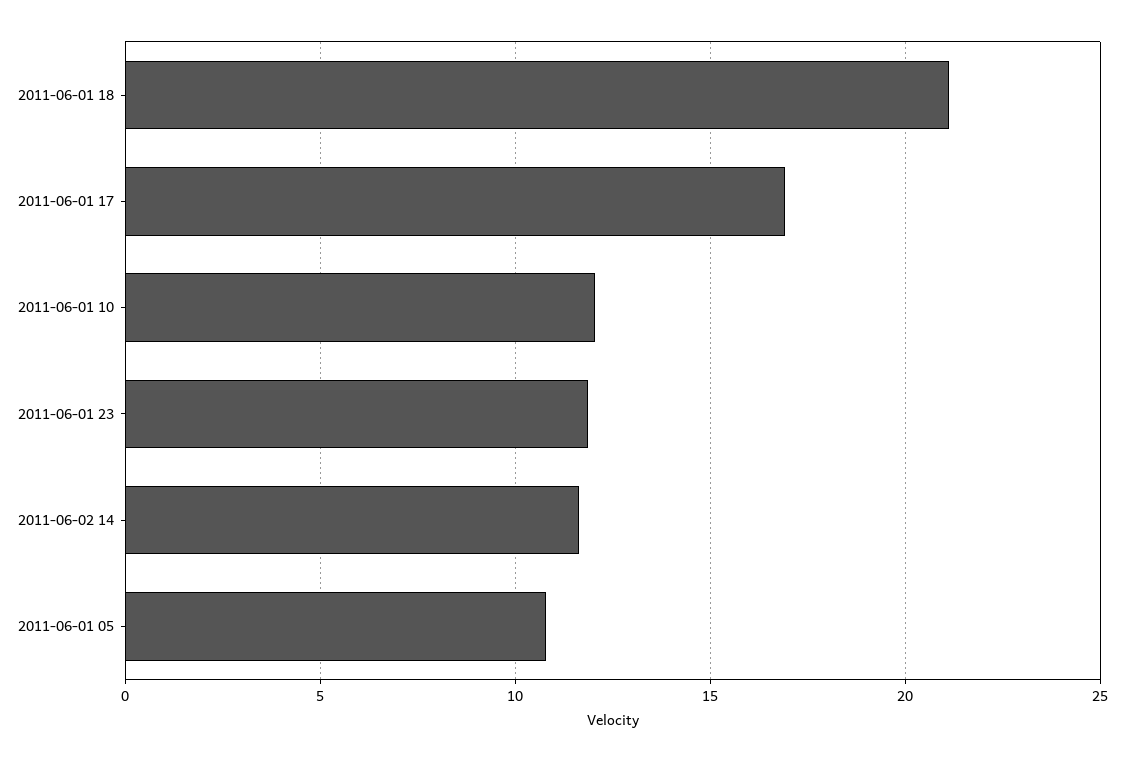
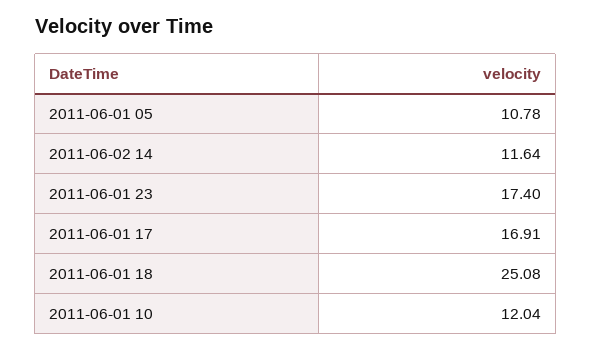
2011-06-01 18: 21 -> 25.08
2011-06-01 23: 12 -> 17.4

